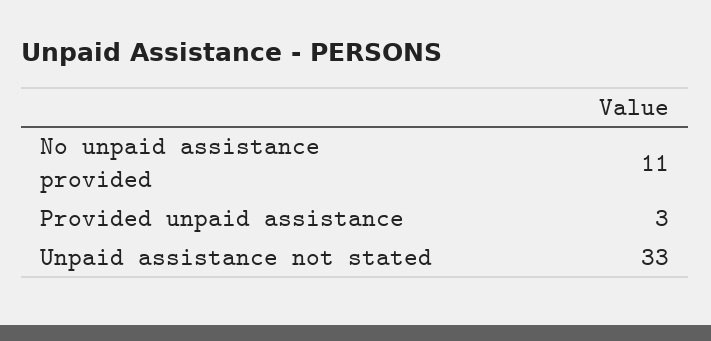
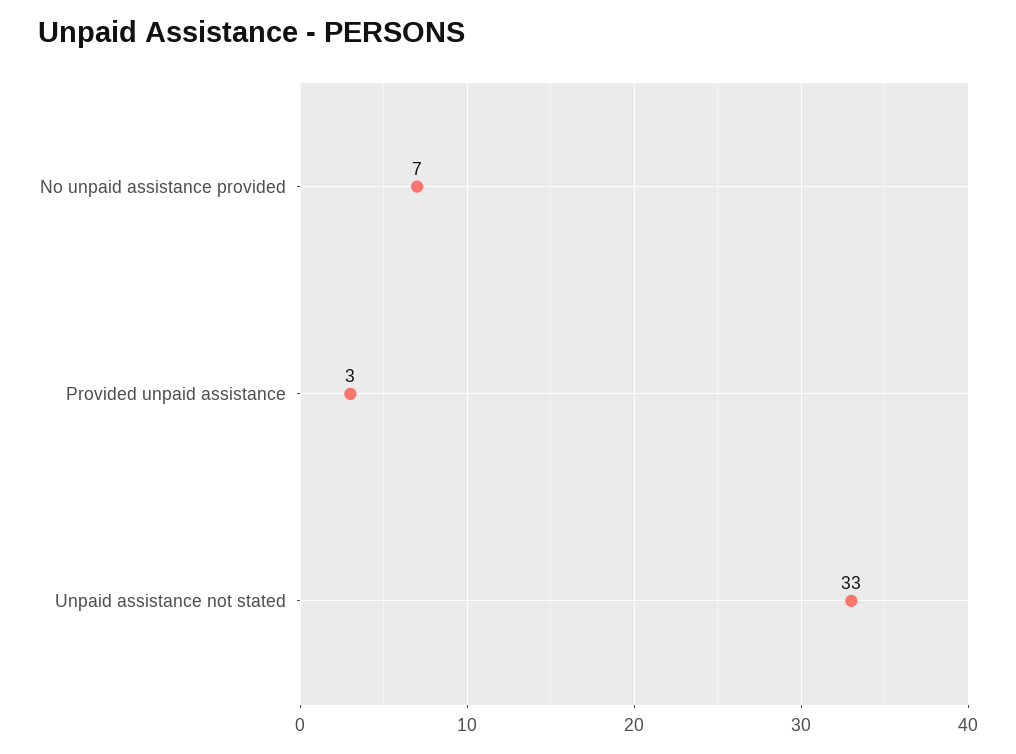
No unpaid assistance provided: 11 -> 7

